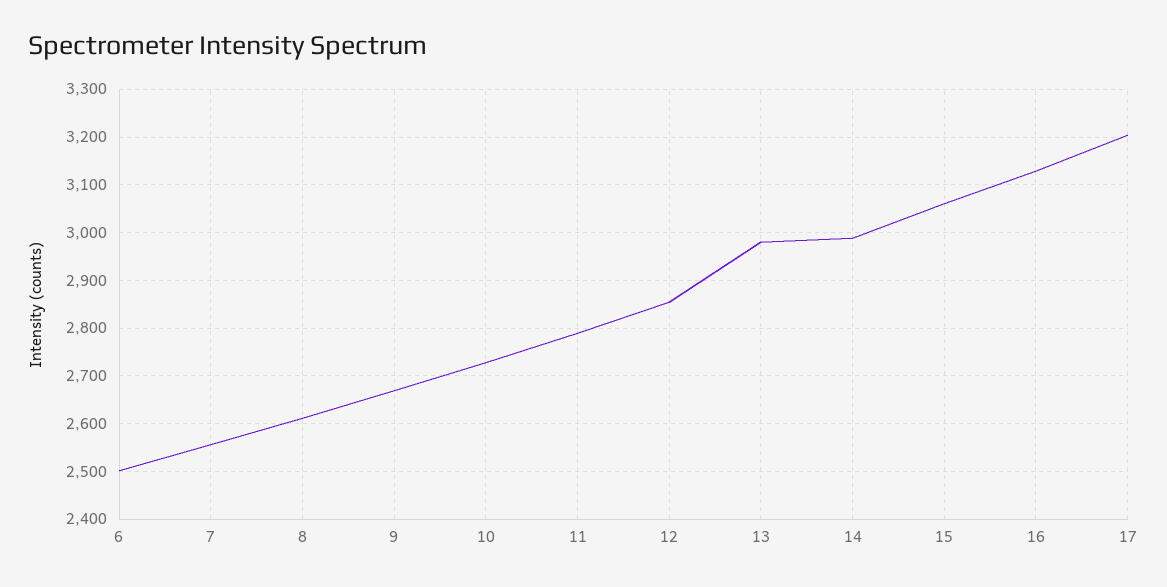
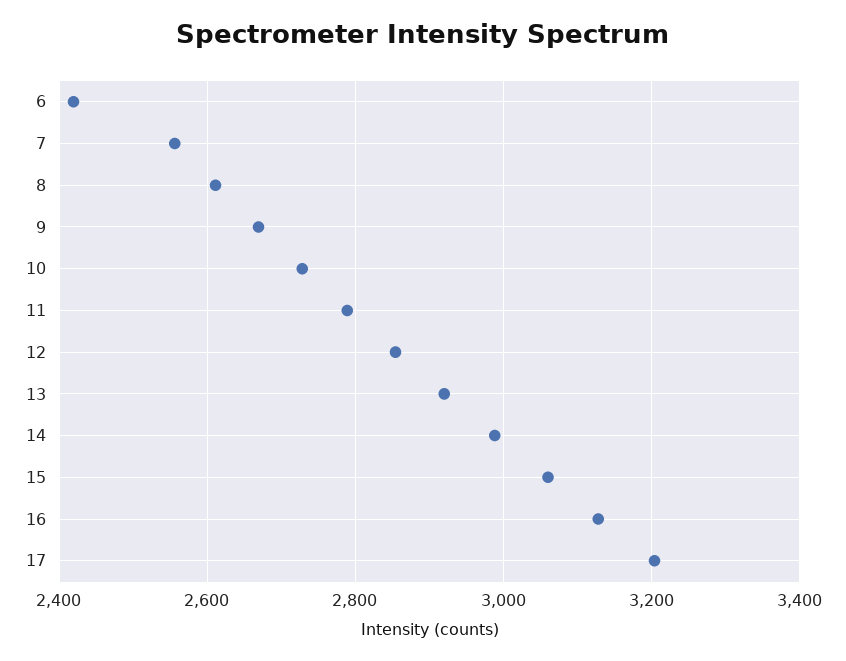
6: 2500 -> 2420
13: 2980 -> 2920

